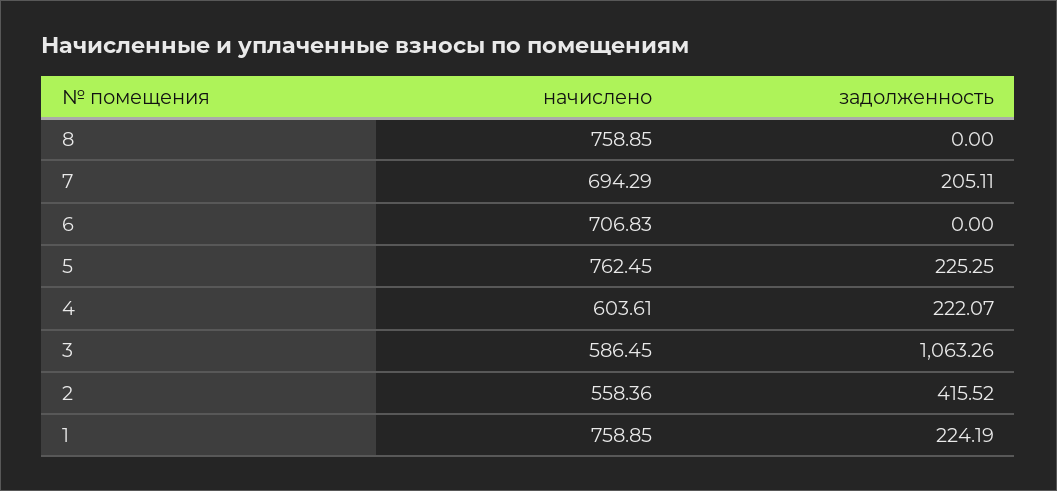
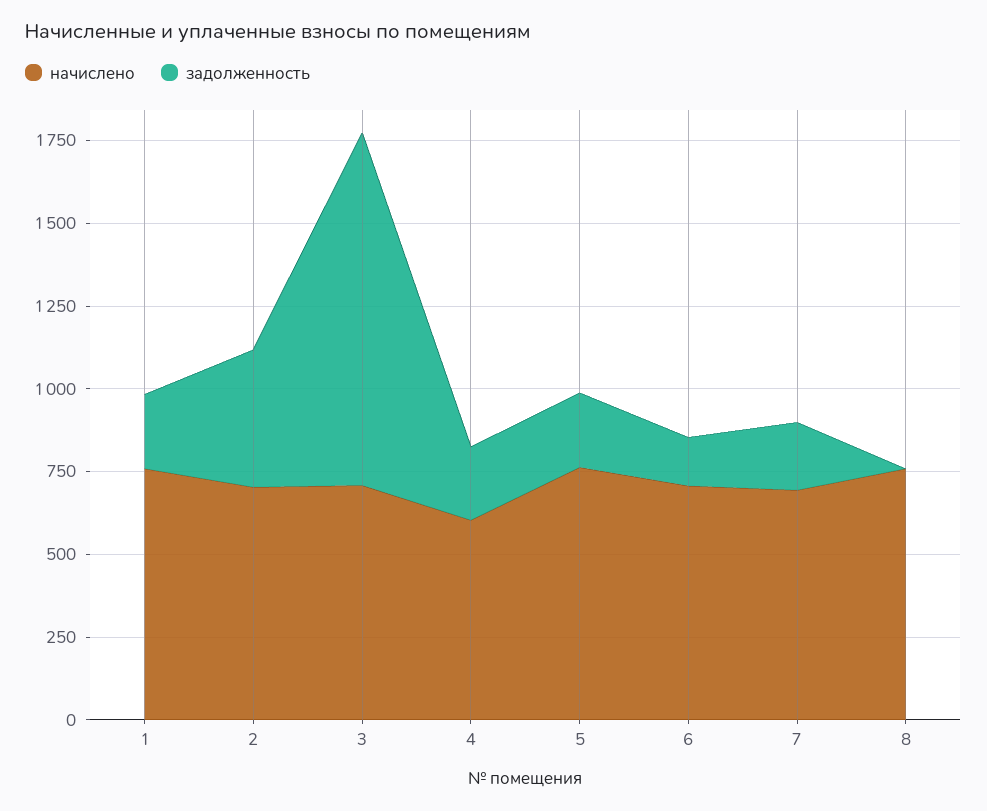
задолженность, 6: 0 -> 150
начислено, 3: 586.45 -> 700
начислено, 2: 558.36 -> 700

